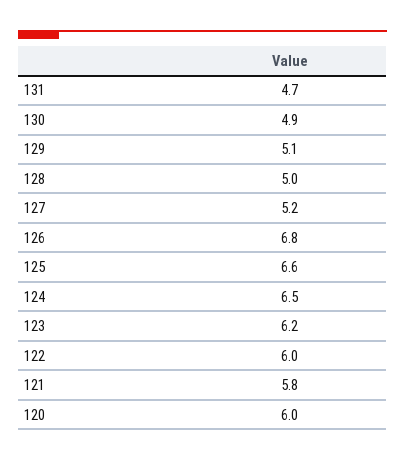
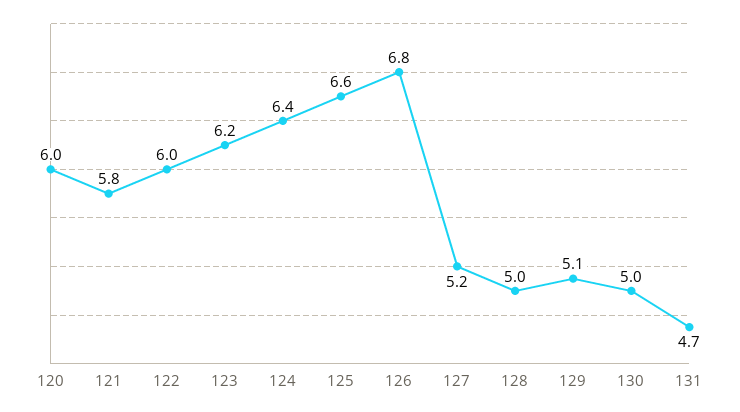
130: 4.9 -> 5
124: 6.5 -> 6.4

